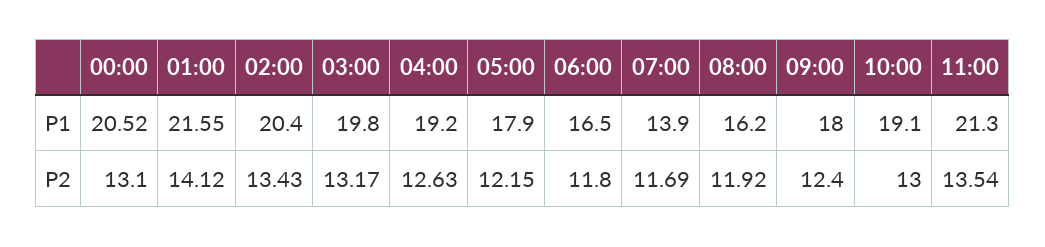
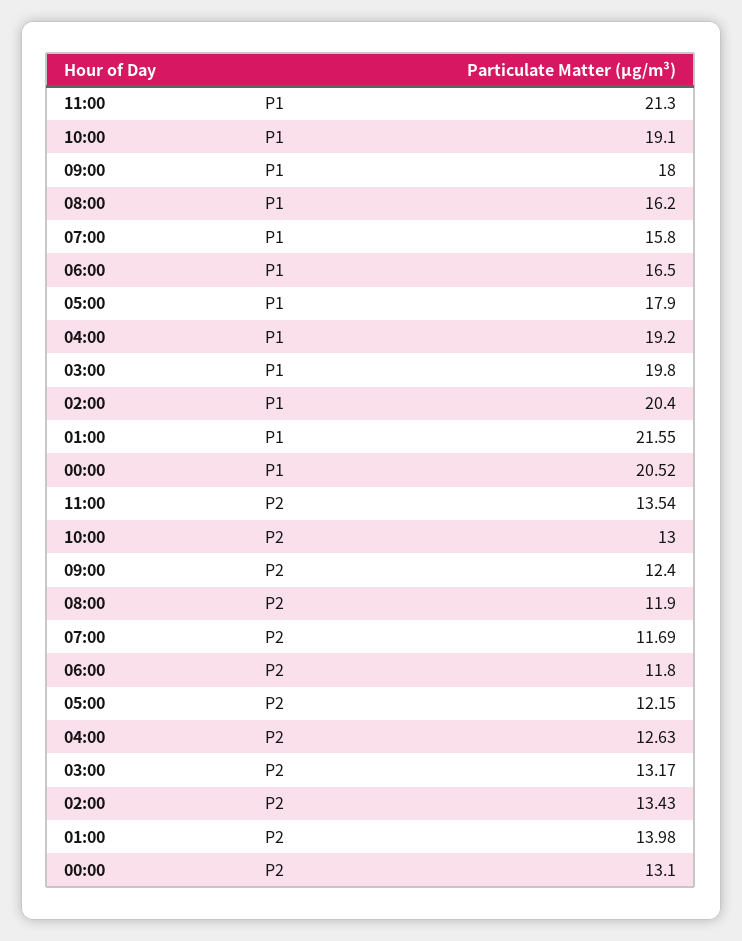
07:00, P1: 13.9 -> 15.8
01:00, P2: 14.12 -> 13.98
08:00, P2: 11.92 -> 11.9

